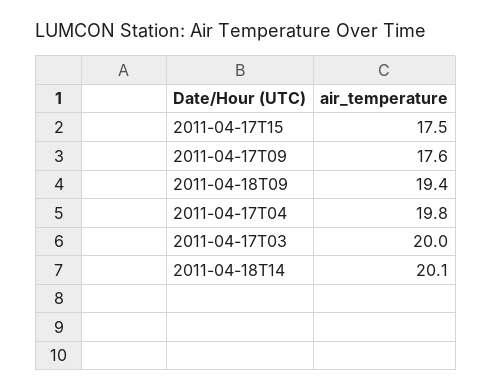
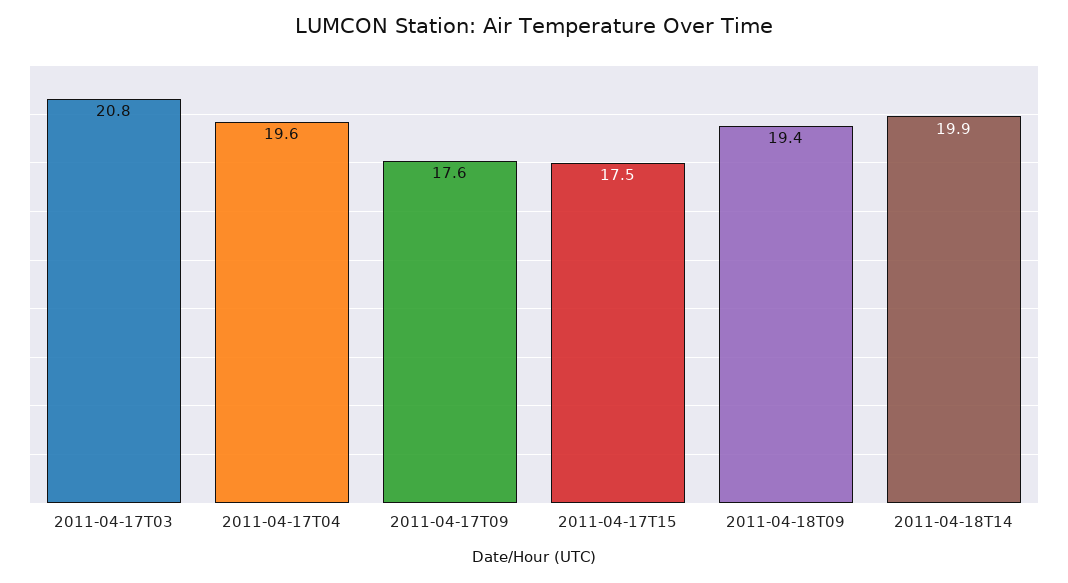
2011-04-17T04: 19.8 -> 19.6
2011-04-17T03: 20 -> 20.8
2011-04-18T14: 20.1 -> 19.9

